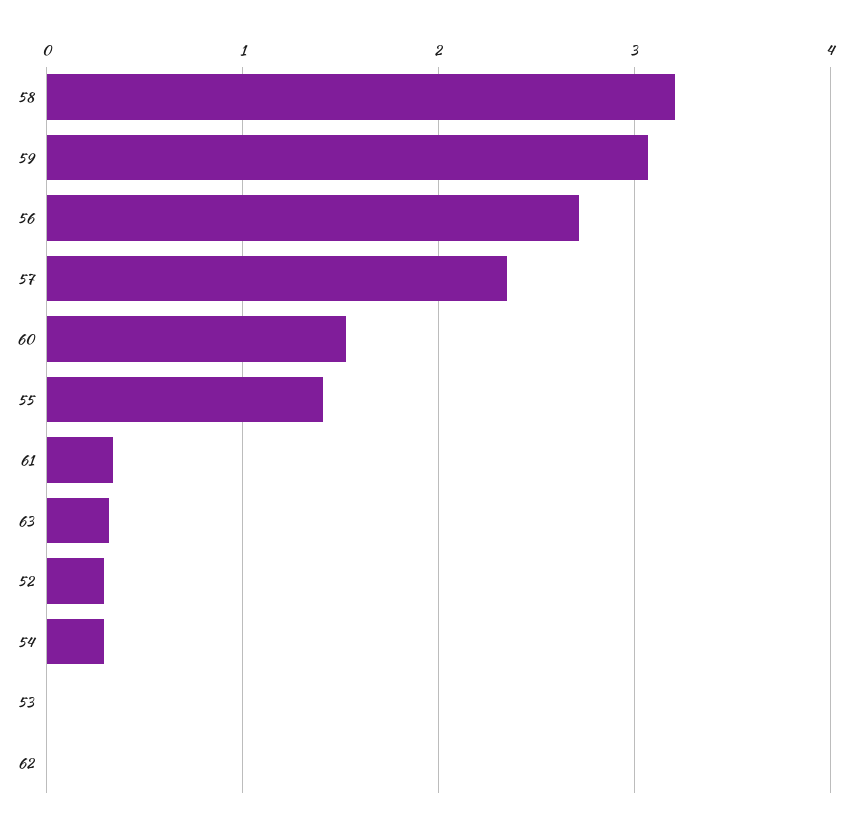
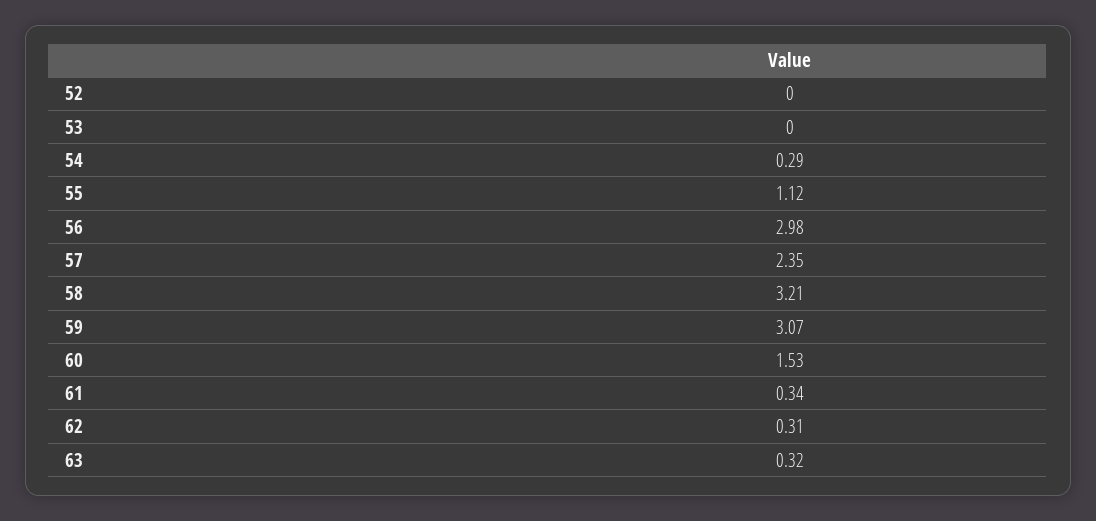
56: 2.7 -> 2.98
55: 1.4 -> 1.12
52: 0.3 -> 0
62: 0 -> 0.31

